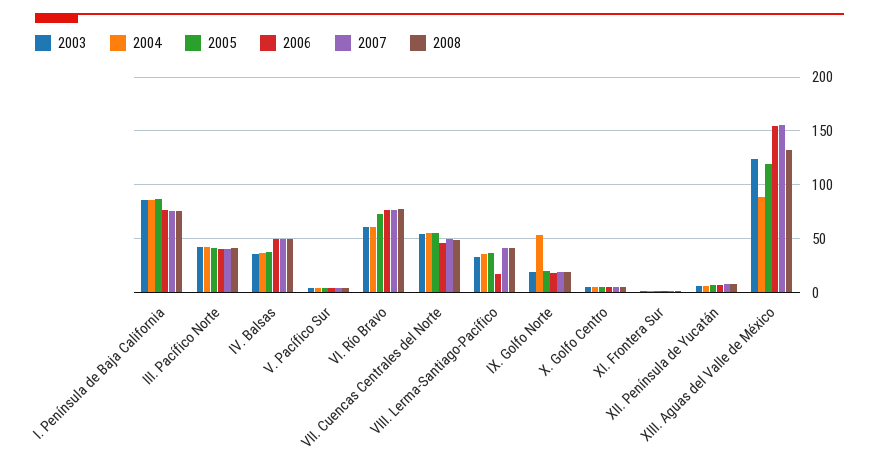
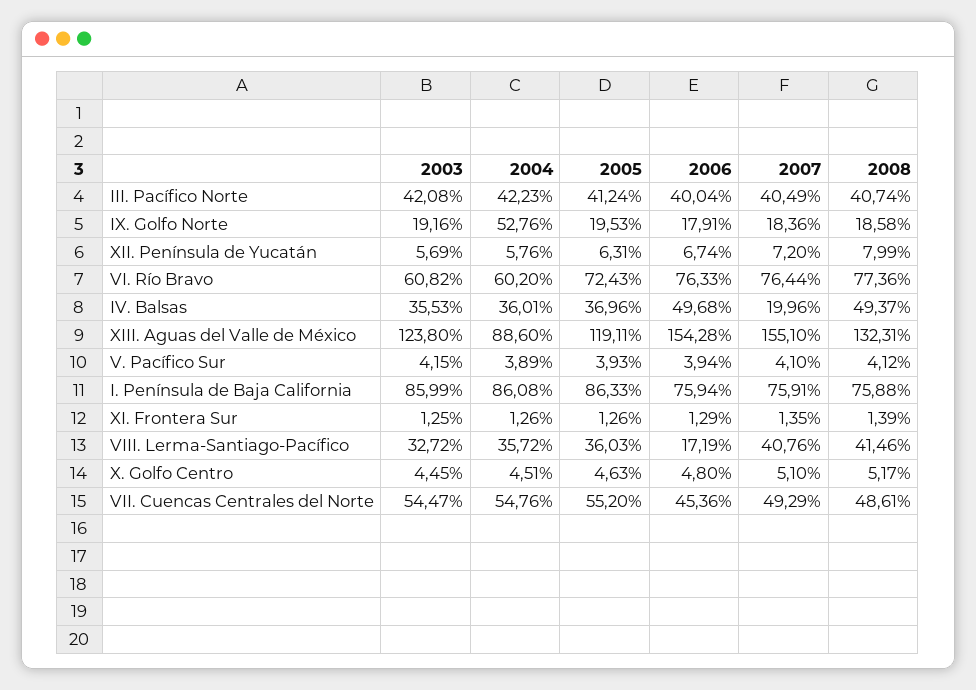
2007, IV. Balsas: 50 -> 19.96

